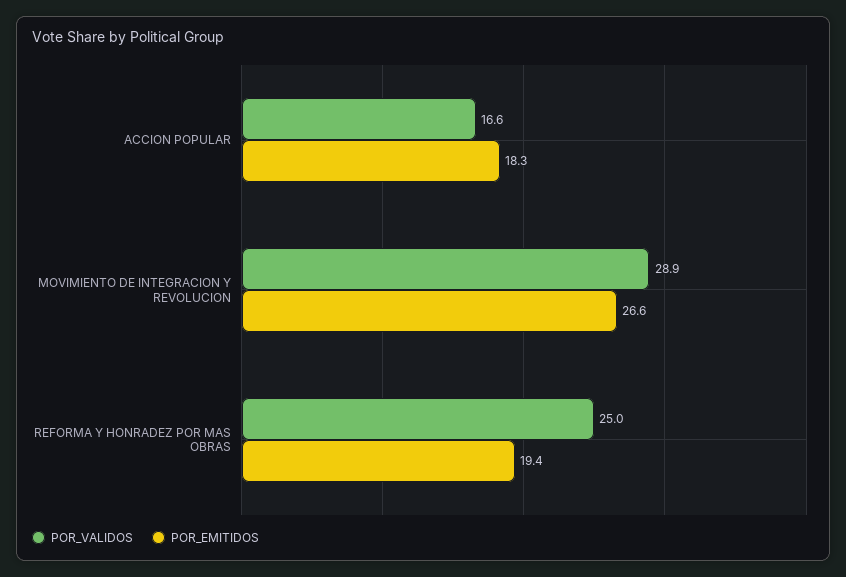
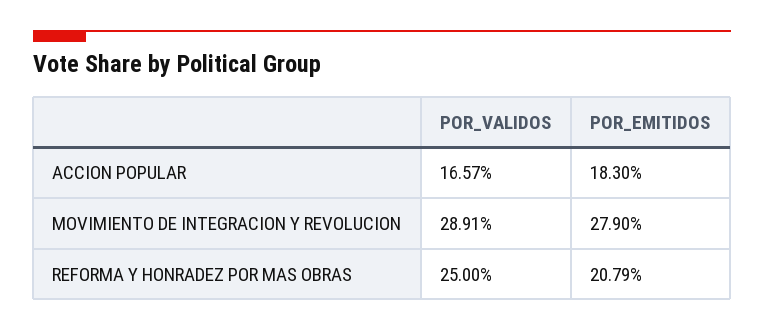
POR_EMITIDOS, MOVIMIENTO DE INTEGRACION Y REVOLUCION: 26.6 -> 27.9
POR_EMITIDOS, REFORMA Y HONRADEZ POR MAS OBRAS: 19.4 -> 20.79

